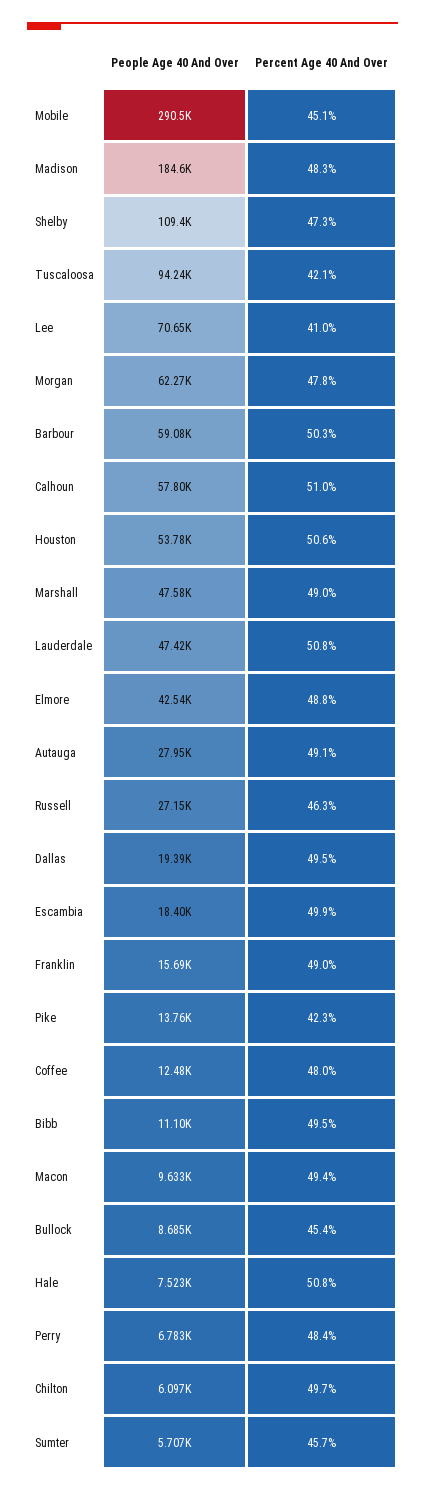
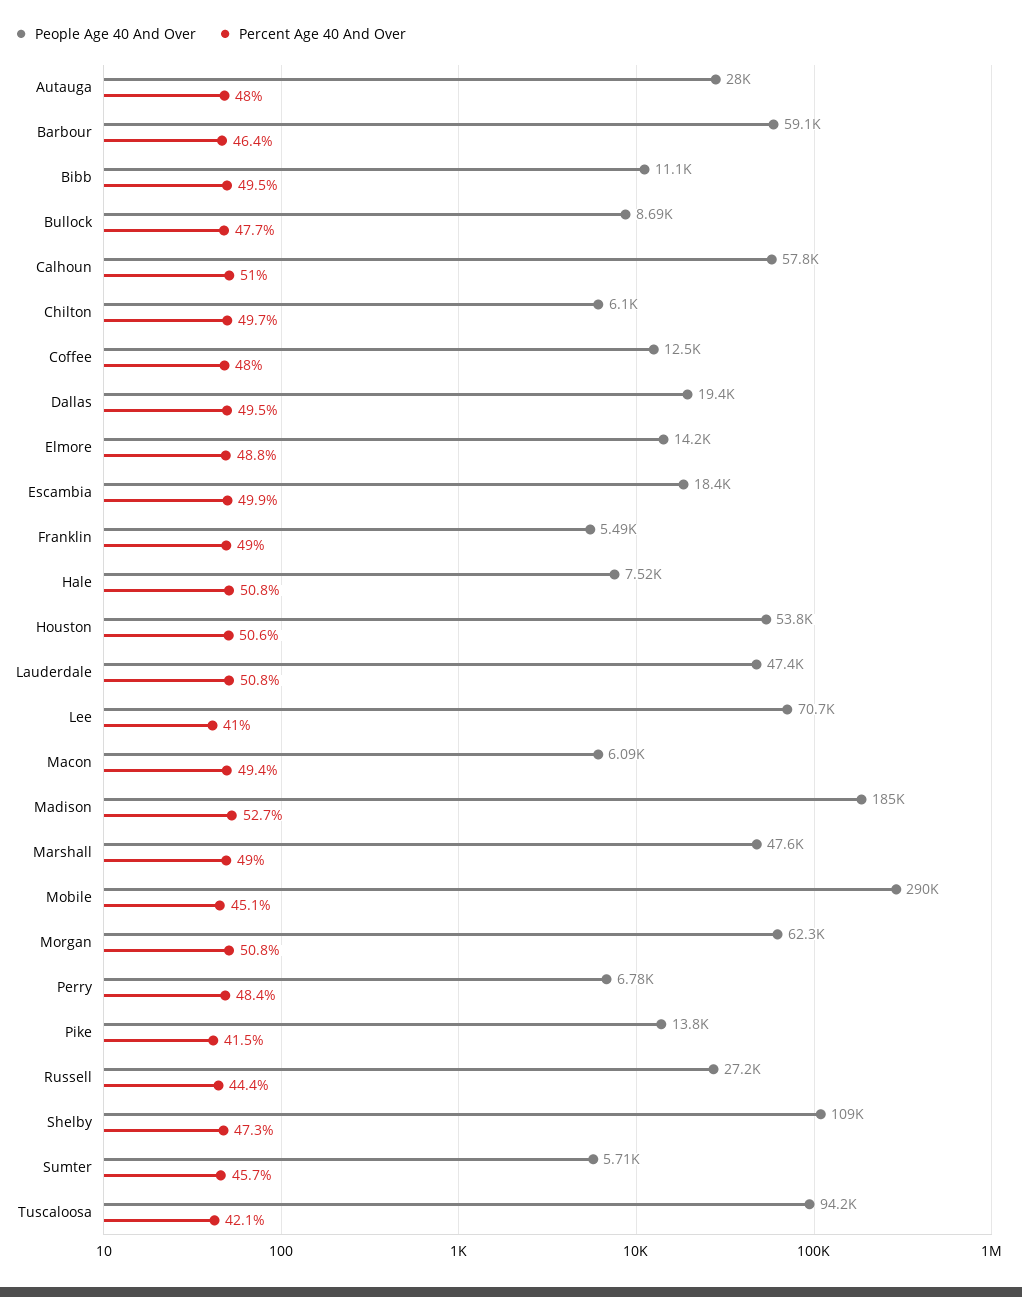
Percent Age 40 And Over, Madison: 48.3 -> 52.7
Percent Age 40 And Over, Morgan: 47.8 -> 50.8
Percent Age 40 And Over, Barbour: 50.3 -> 46.4
People Age 40 And Over, Elmore: 42540 -> 14200
Percent Age 40 And Over, Autauga: 49.1 -> 48
Percent Age 40 And Over, Russell: 46.3 -> 44.4
People Age 40 And Over, Franklin: 15690 -> 5490
Percent Age 40 And Over, Pike: 42.3 -> 41.5
People Age 40 And Over, Macon: 9633 -> 6090
Percent Age 40 And Over, Bullock: 45.4 -> 47.7

